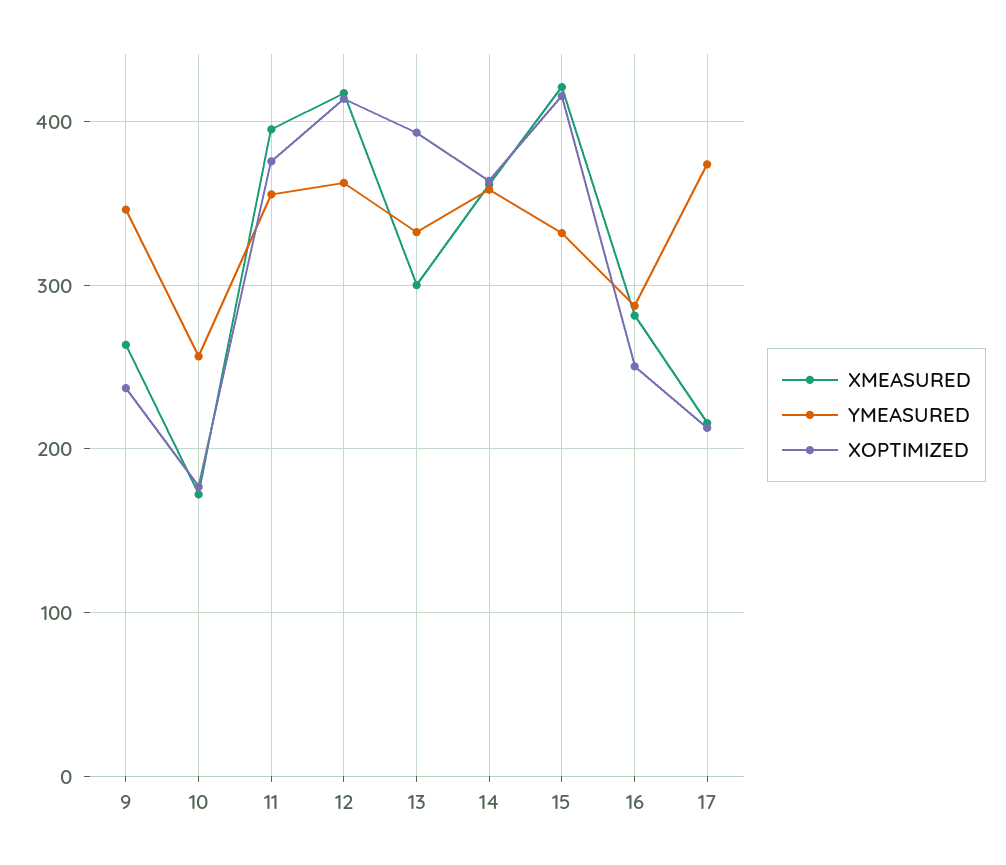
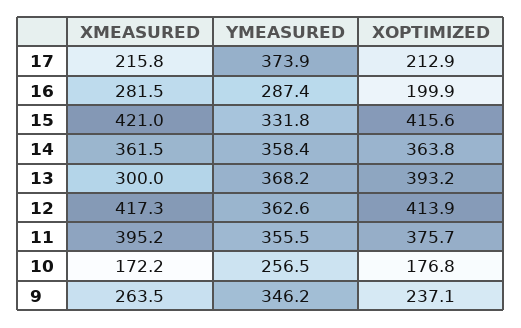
YMEASURED, 13: 330 -> 368.2
XOPTIMIZED, 16: 250 -> 199.9

